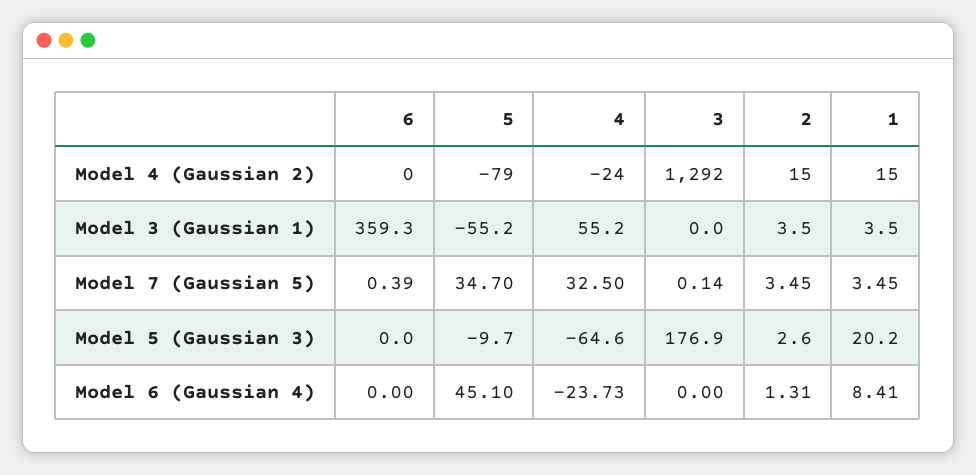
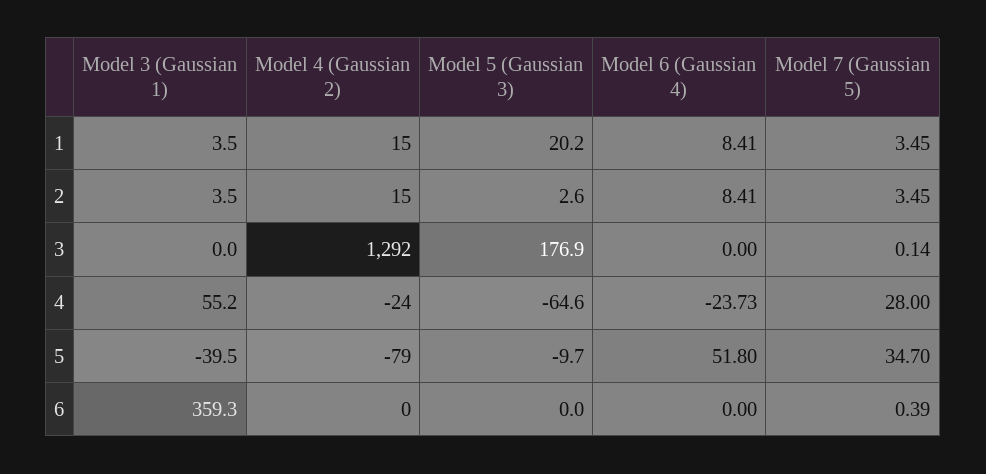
5, Model 3 (Gaussian 1): -55.2 -> -39.5
4, Model 7 (Gaussian 5): 32.5 -> 28
5, Model 6 (Gaussian 4): 45.1 -> 51.8
2, Model 6 (Gaussian 4): 1.31 -> 8.41

